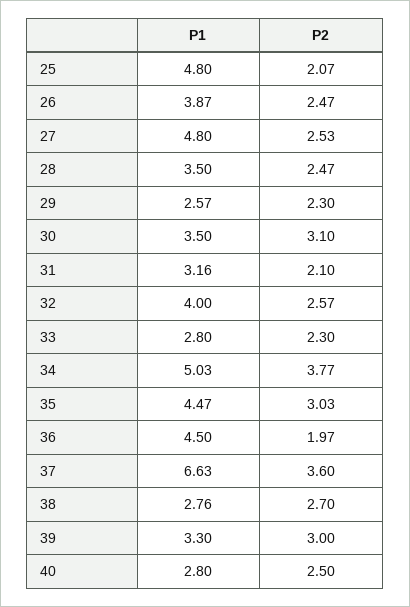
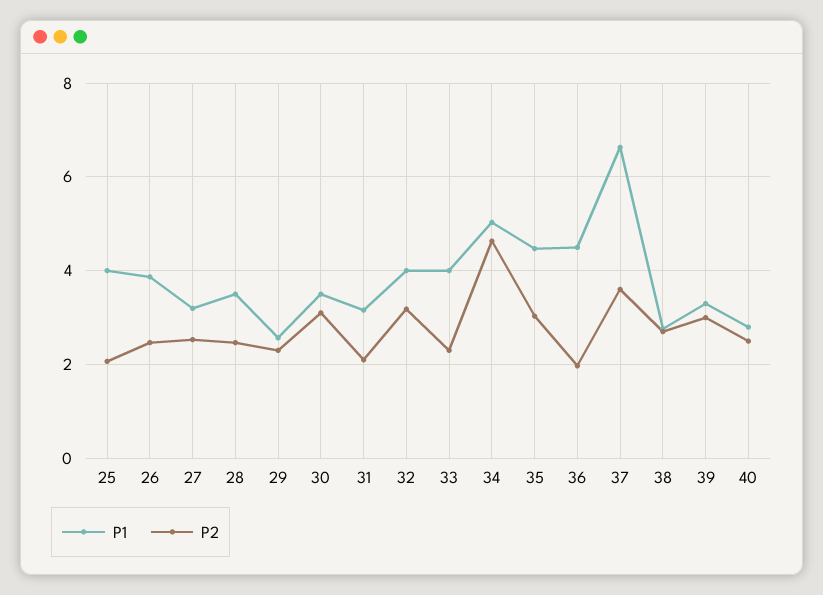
P1, 25: 4.8 -> 4
P1, 27: 4.8 -> 3.2
P2, 32: 2.57 -> 3.2
P1, 33: 2.8 -> 4
P2, 34: 3.77 -> 4.6

